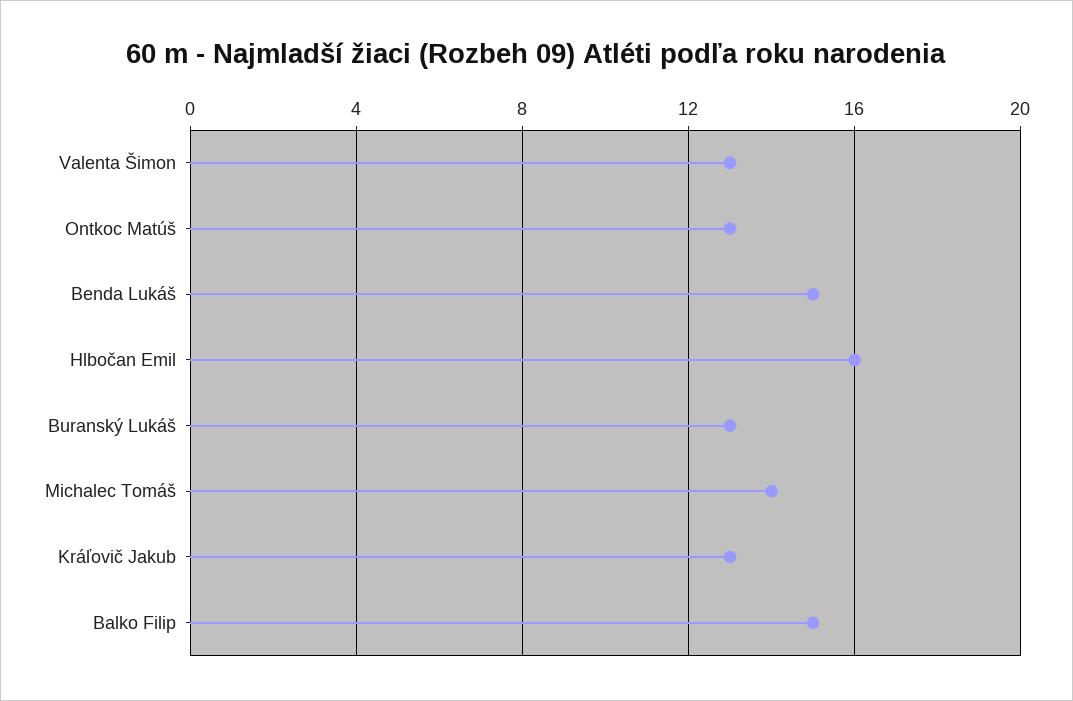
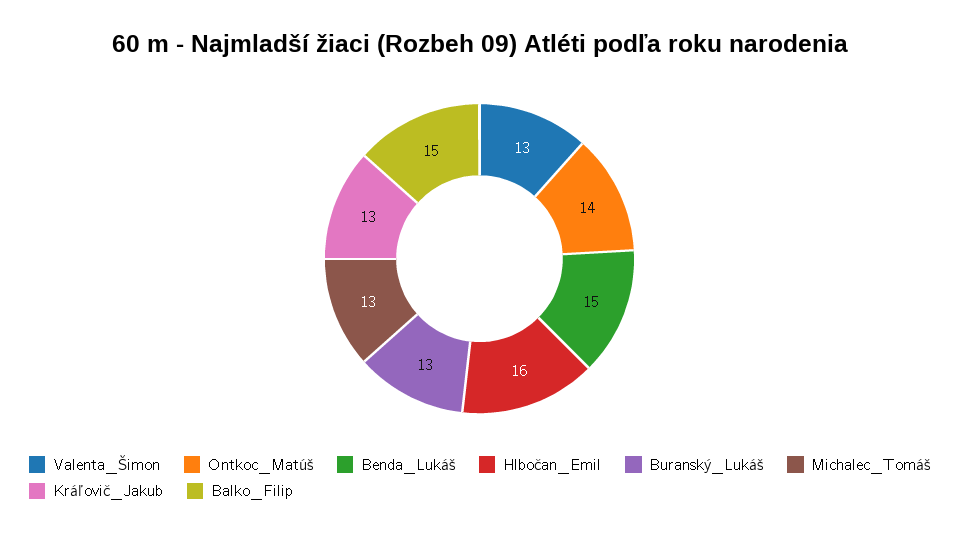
Ontkoc Matúš: 13 -> 14
Michalec Tomáš: 14 -> 13

